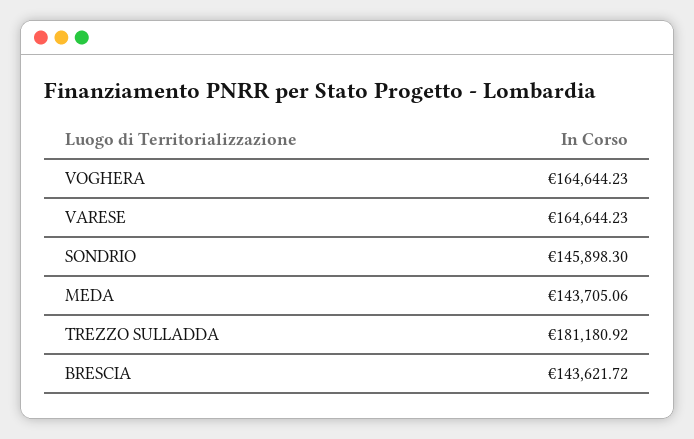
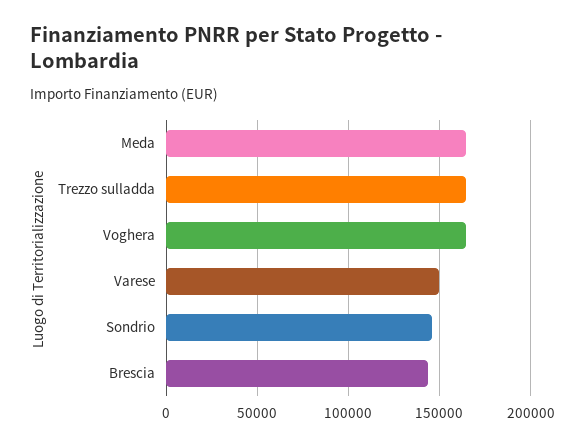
VARESE: 164644.23 -> 150000
MEDA: 143705.06 -> 165000
TREZZO SULLADDA: 181180.92 -> 165000

